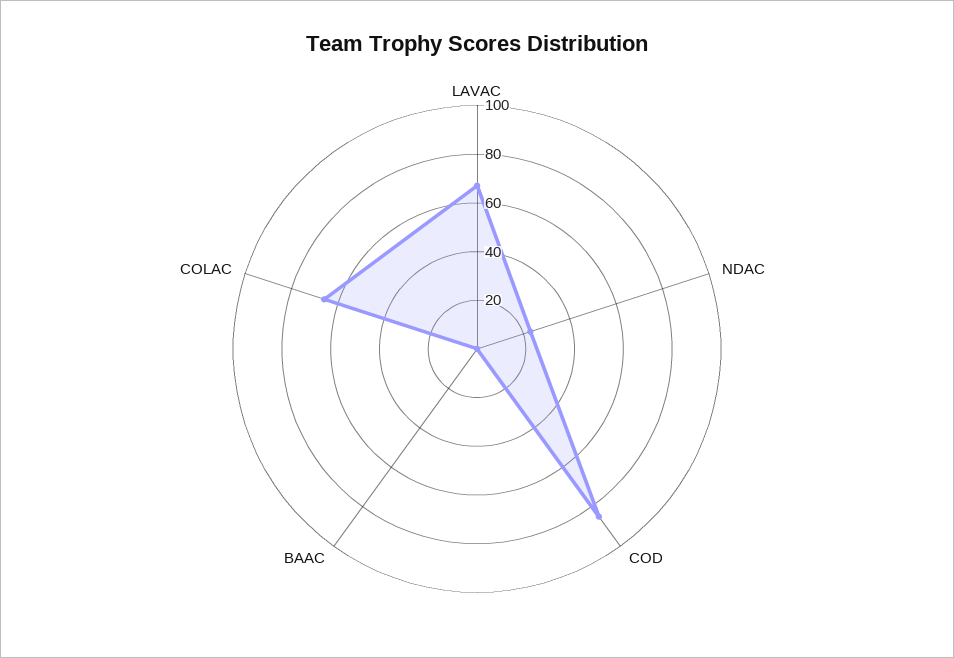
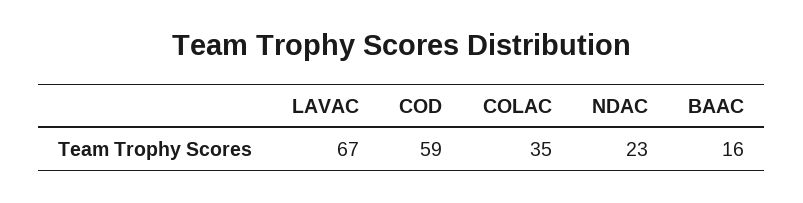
COD: 85 -> 59
BAAC: 0 -> 16
COLAC: 65 -> 35

